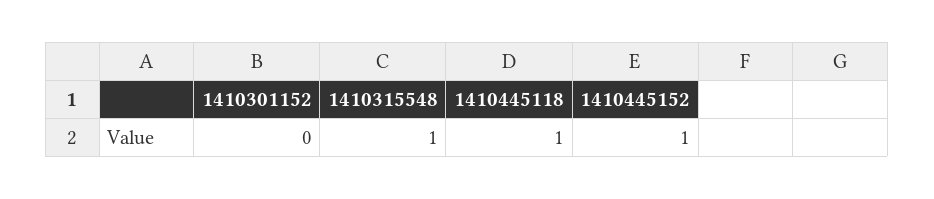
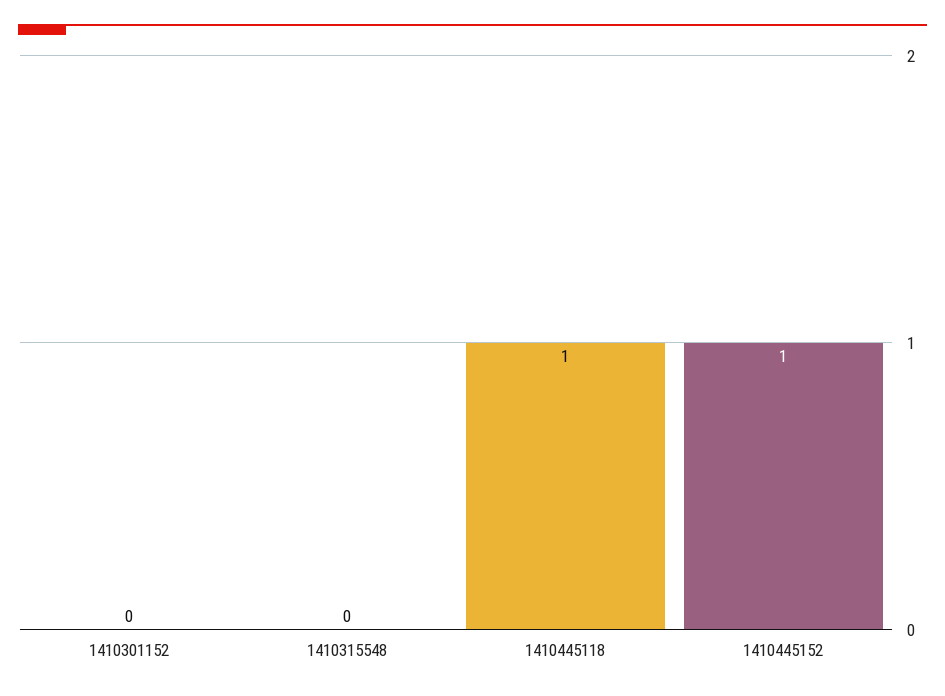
1410315548: 1 -> 0

